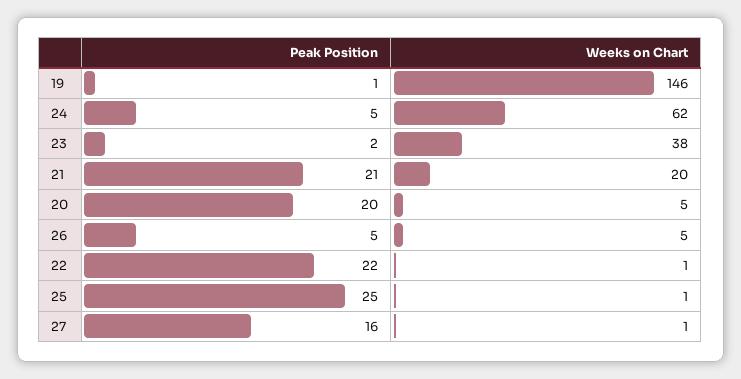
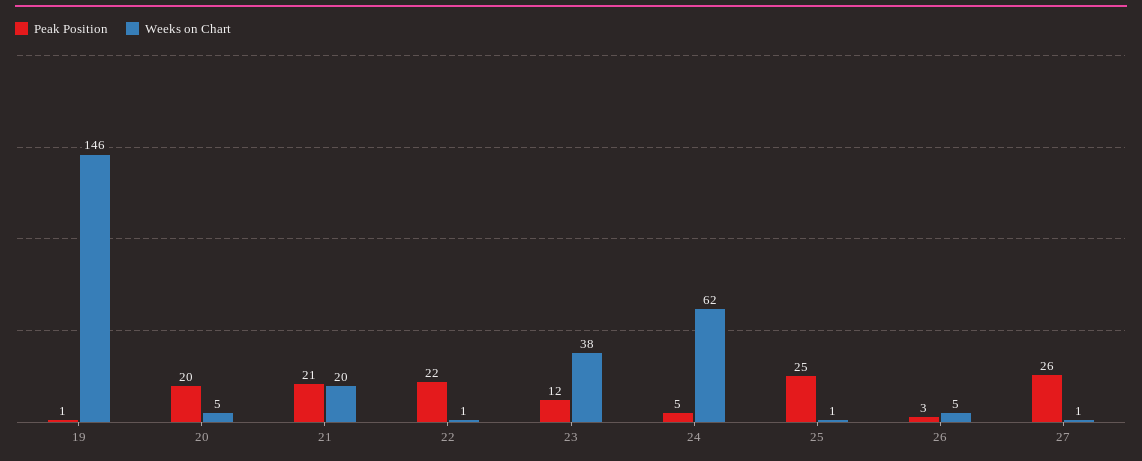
Peak Position, 23: 2 -> 12
Peak Position, 26: 5 -> 3
Peak Position, 27: 16 -> 26

